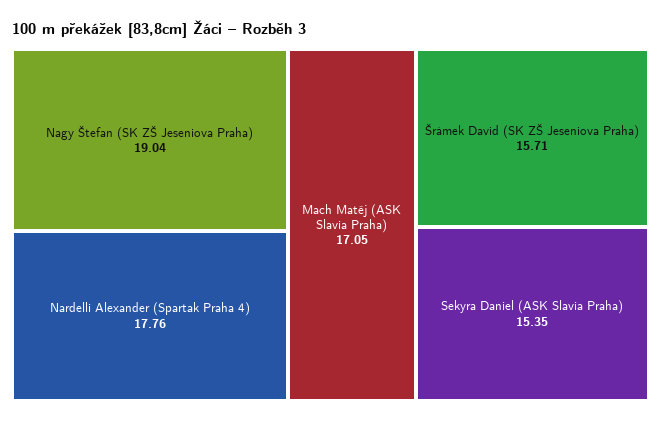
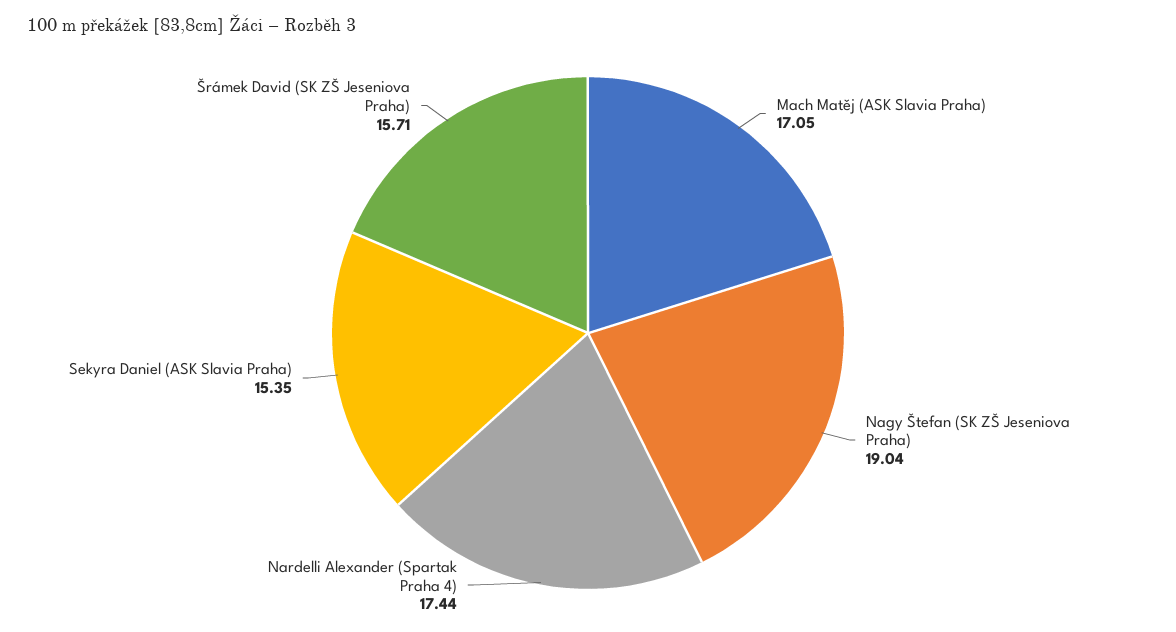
Nardelli Alexander (Spartak Praha 4): 17.76 -> 17.44

